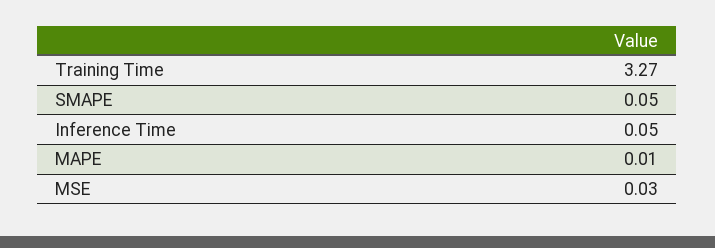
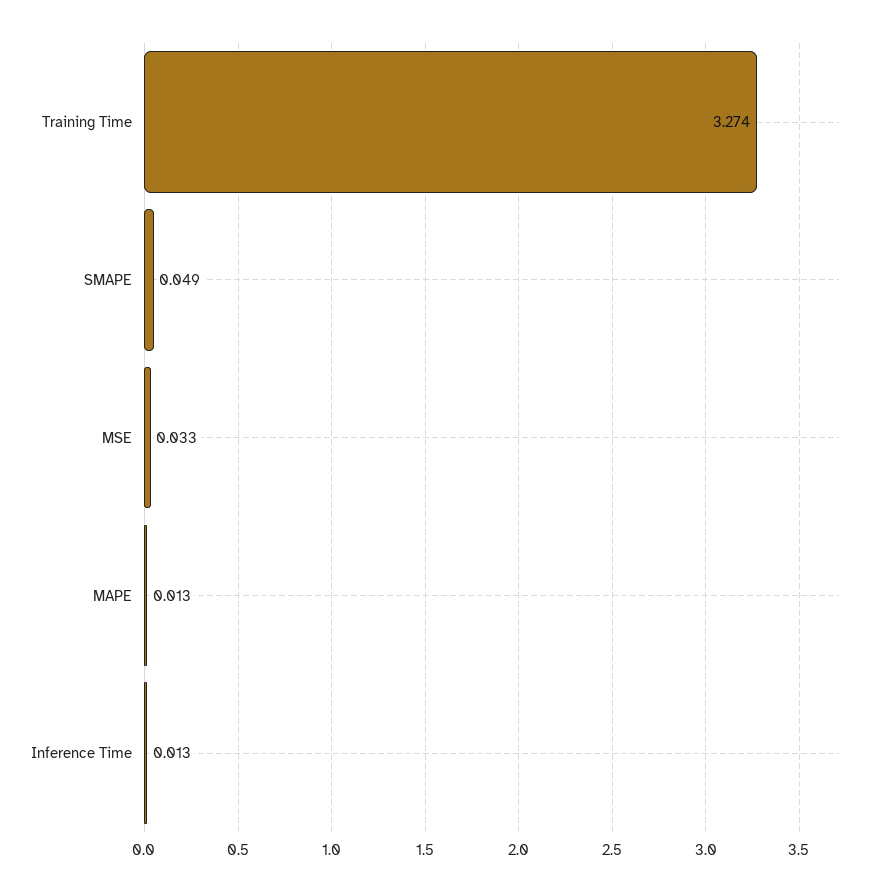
Inference Time: 0.05 -> 0.013

